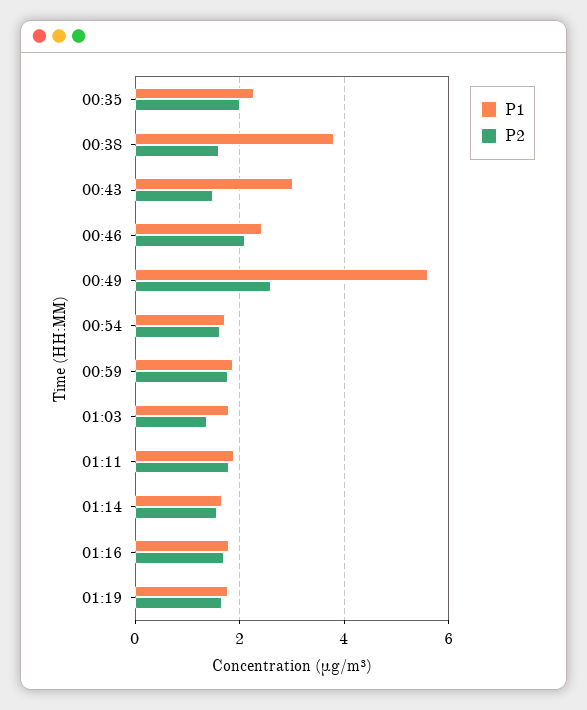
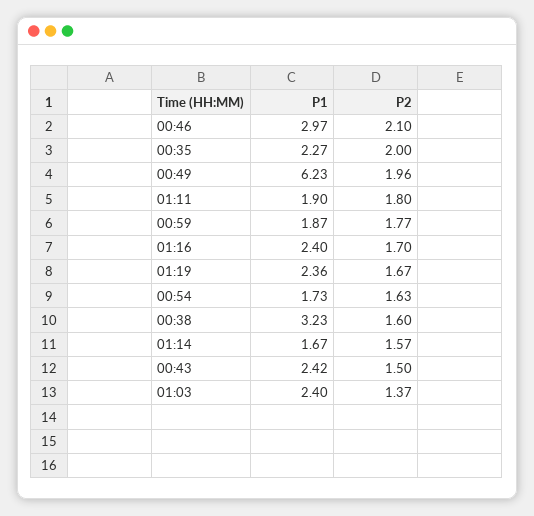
P1, 00:38: 3.8 -> 3.23
P1, 00:43: 3 -> 2.42
P1, 00:46: 2.4 -> 2.97
P1, 00:49: 5.6 -> 6.23
P2, 00:49: 2.6 -> 1.96
P1, 01:03: 1.8 -> 2.4
P1, 01:16: 1.8 -> 2.4
P1, 01:19: 1.8 -> 2.36

